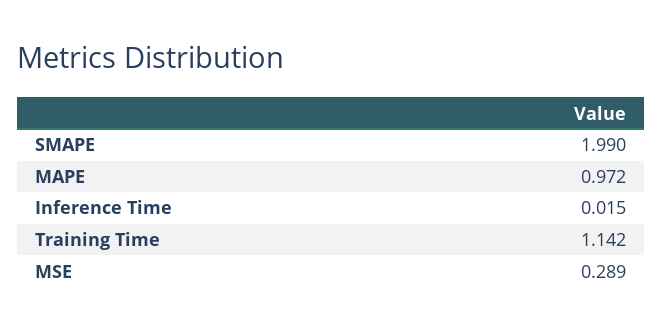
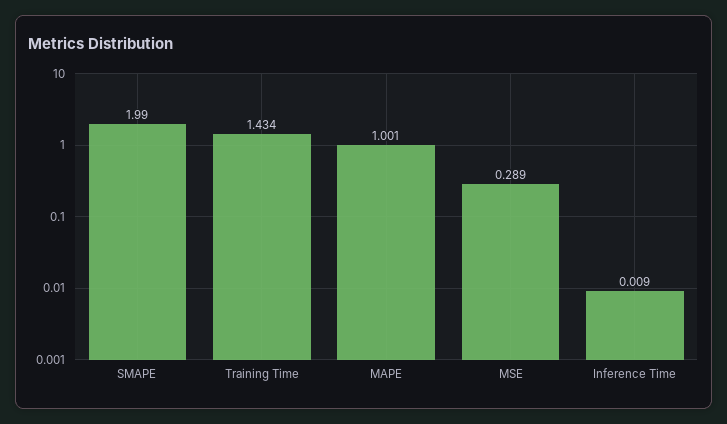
MAPE: 0.972 -> 1.001
Inference Time: 0.015 -> 0.009
Training Time: 1.142 -> 1.434

